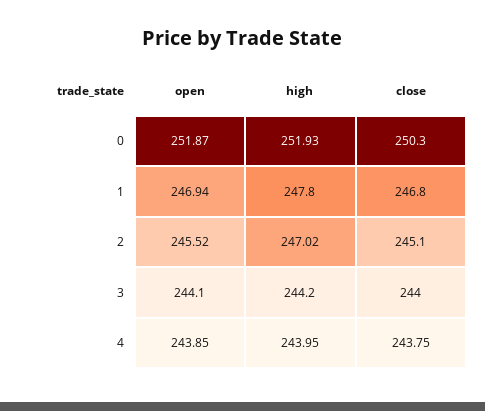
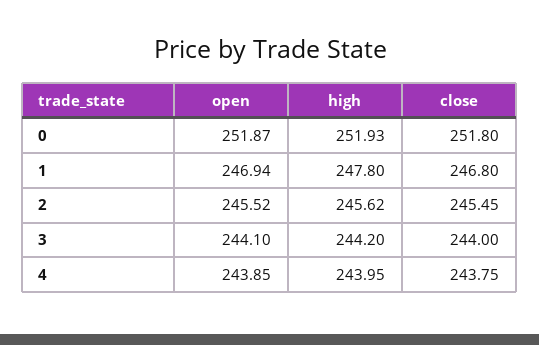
close, 0: 250.3 -> 251.8
high, 2: 247.02 -> 245.62
close, 2: 245.1 -> 245.45

